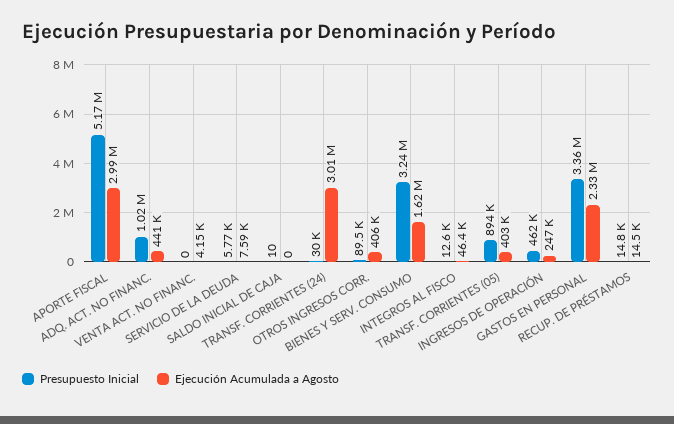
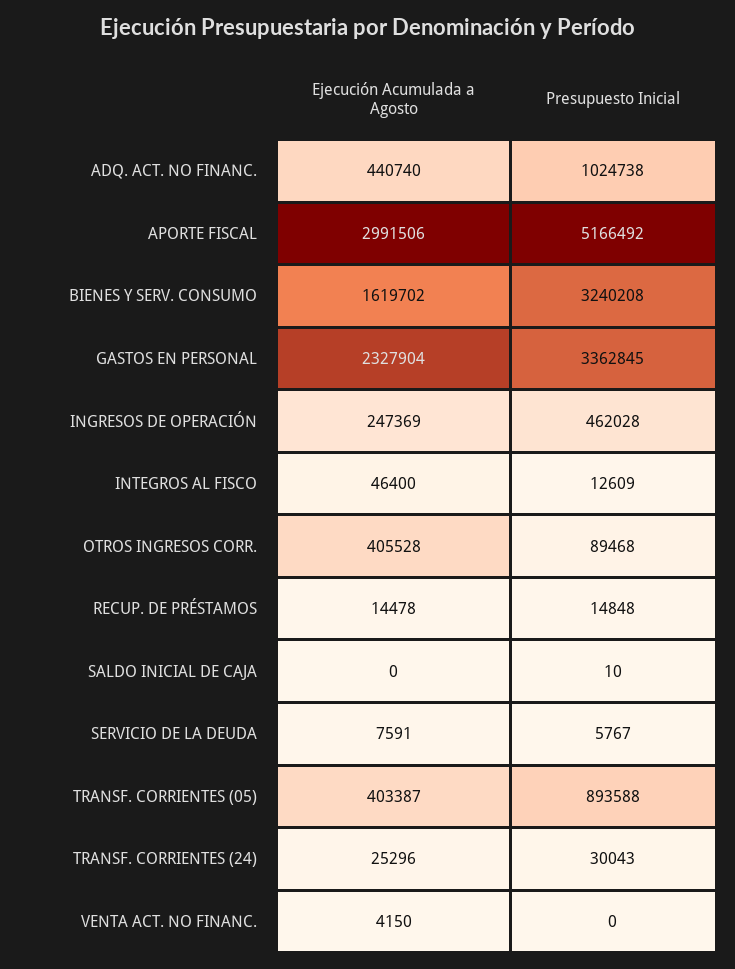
Ejecución Acumulada a Agosto, TRANSF. CORRIENTES (24): 3010000 -> 25296

